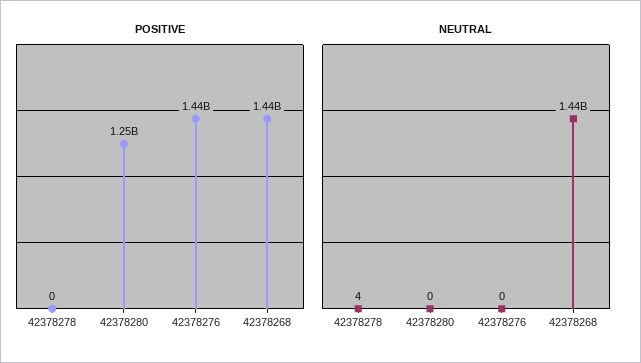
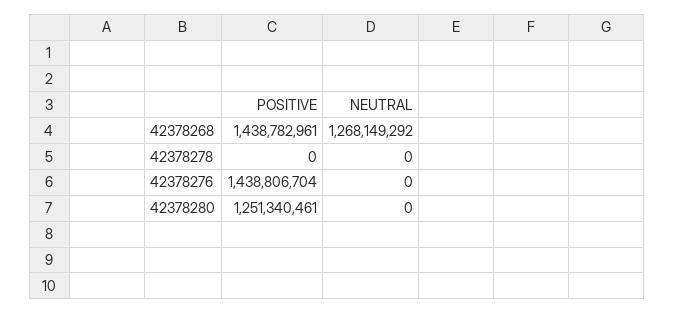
NEUTRAL, 42378278: 4 -> 0
NEUTRAL, 42378268: 1440000000 -> 1268149292

